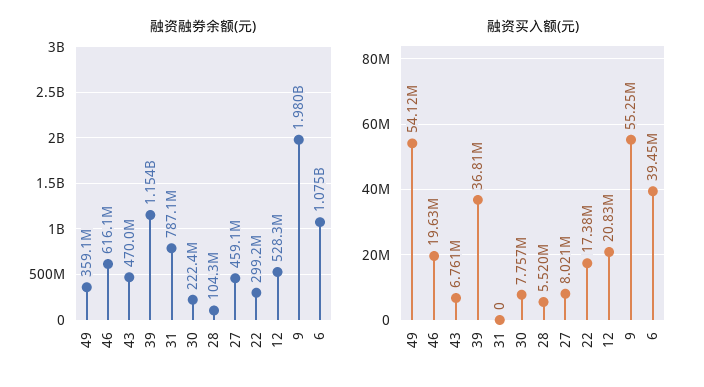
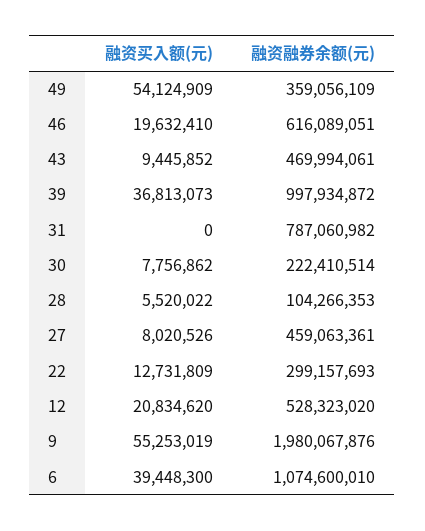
融资融券余额(元), 39: 1154000000 -> 997934872
融资买入额(元), 43: 6761000 -> 9445852
融资买入额(元), 22: 17380000 -> 12731809

